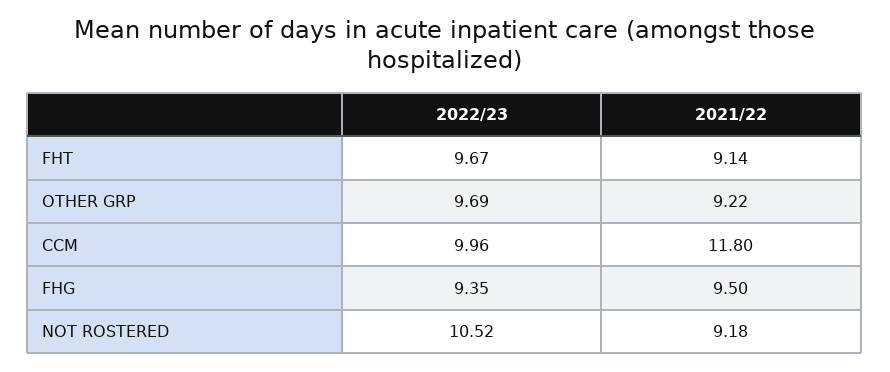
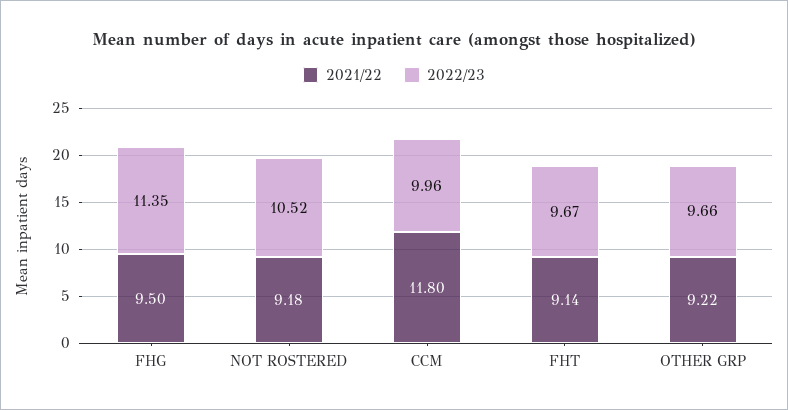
2022/23, OTHER GRP: 9.69 -> 9.66
2022/23, FHG: 9.35 -> 11.35

